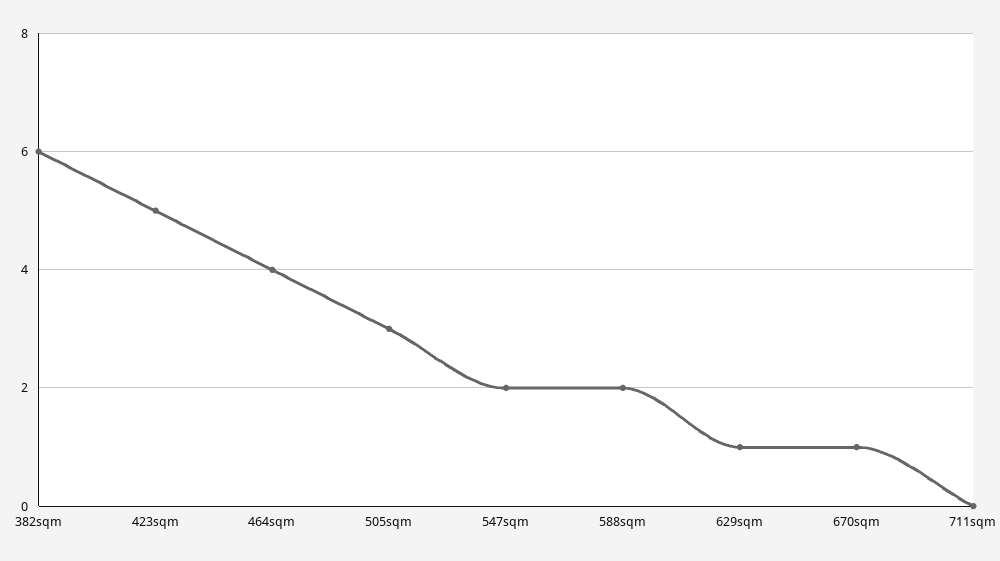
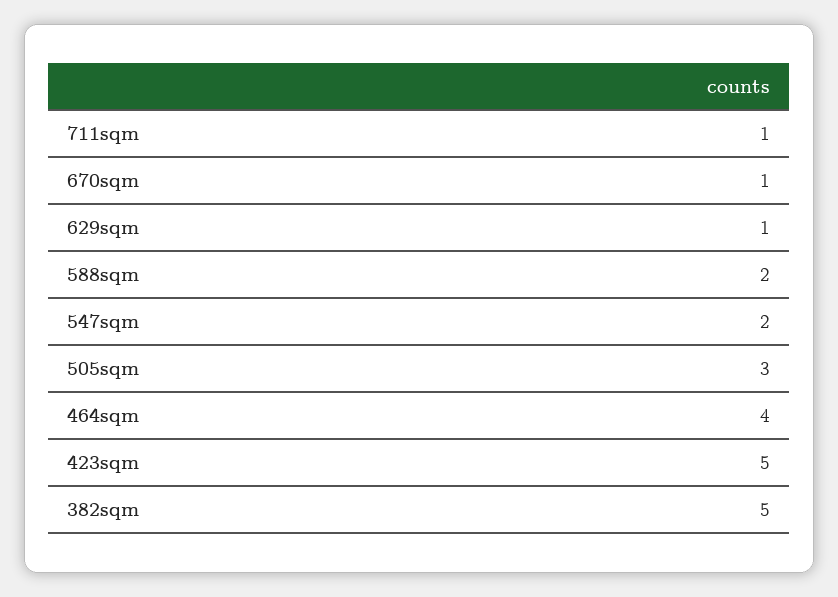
382sqm: 6 -> 5
711sqm: 0 -> 1

